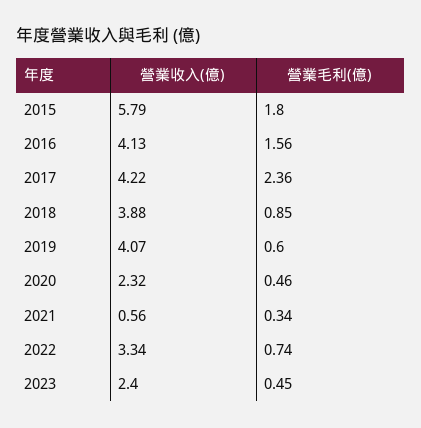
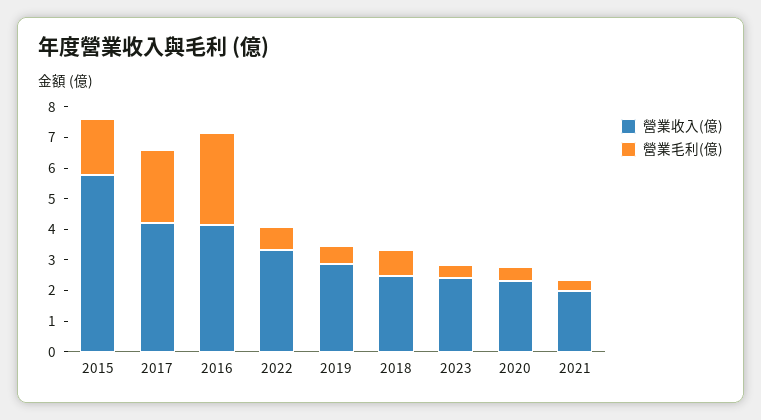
營業毛利(億), 2016: 1.56 -> 3
營業收入(億), 2018: 3.88 -> 2.5
營業收入(億), 2019: 4.07 -> 3
營業收入(億), 2021: 0.56 -> 2

